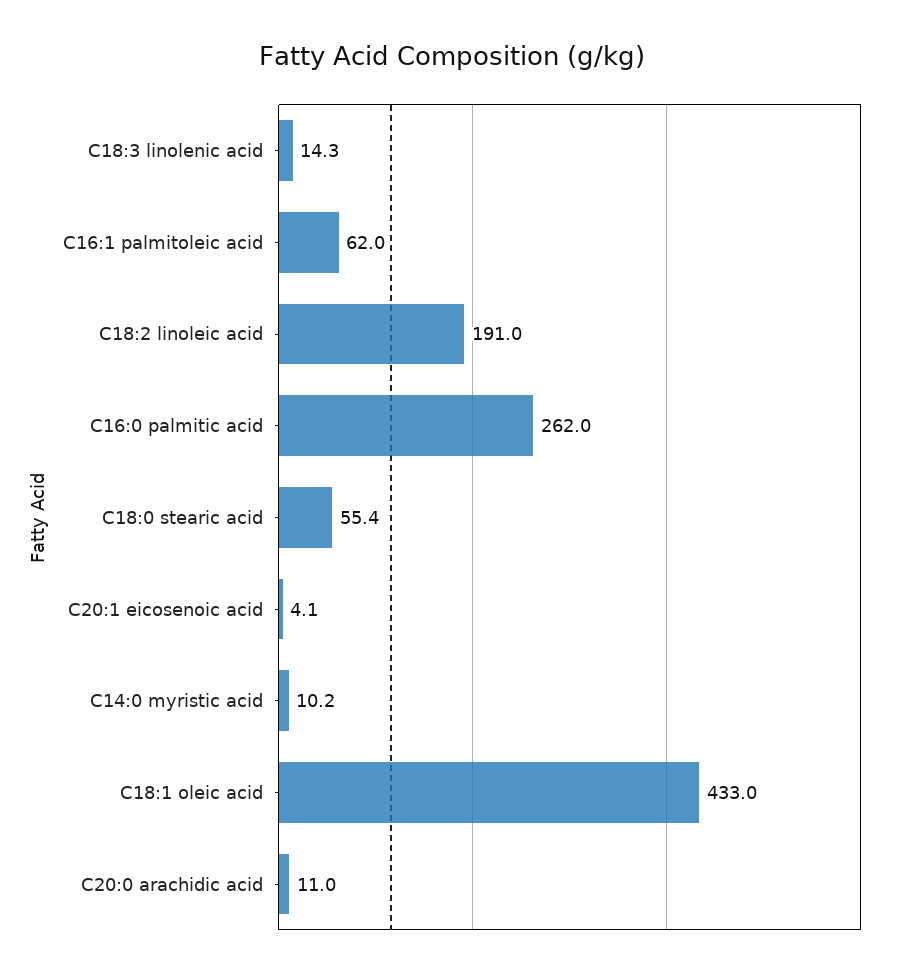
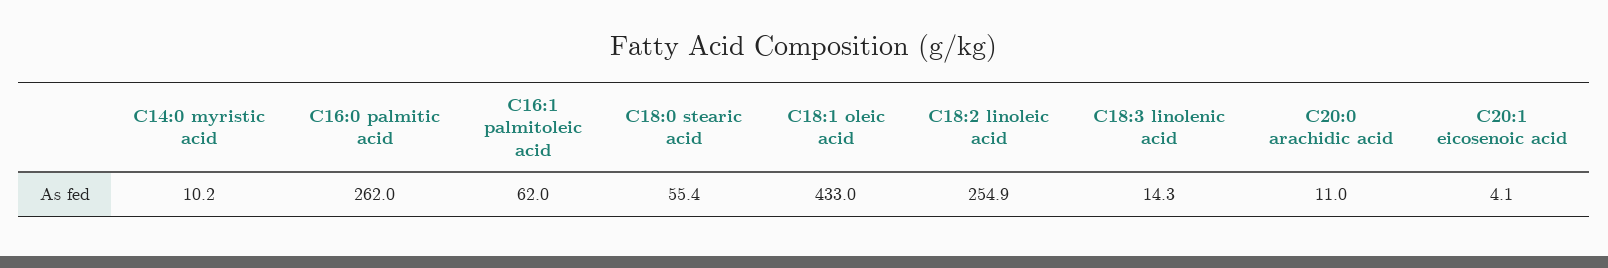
C18:2 linoleic acid: 191 -> 254.9

